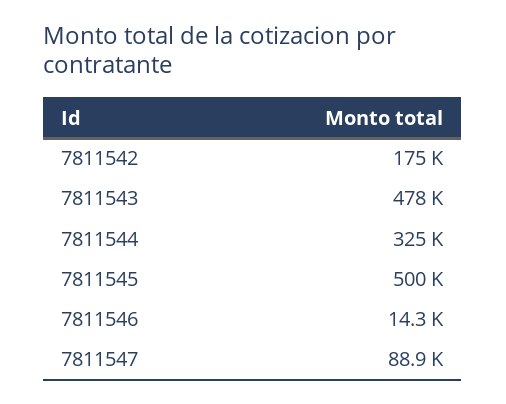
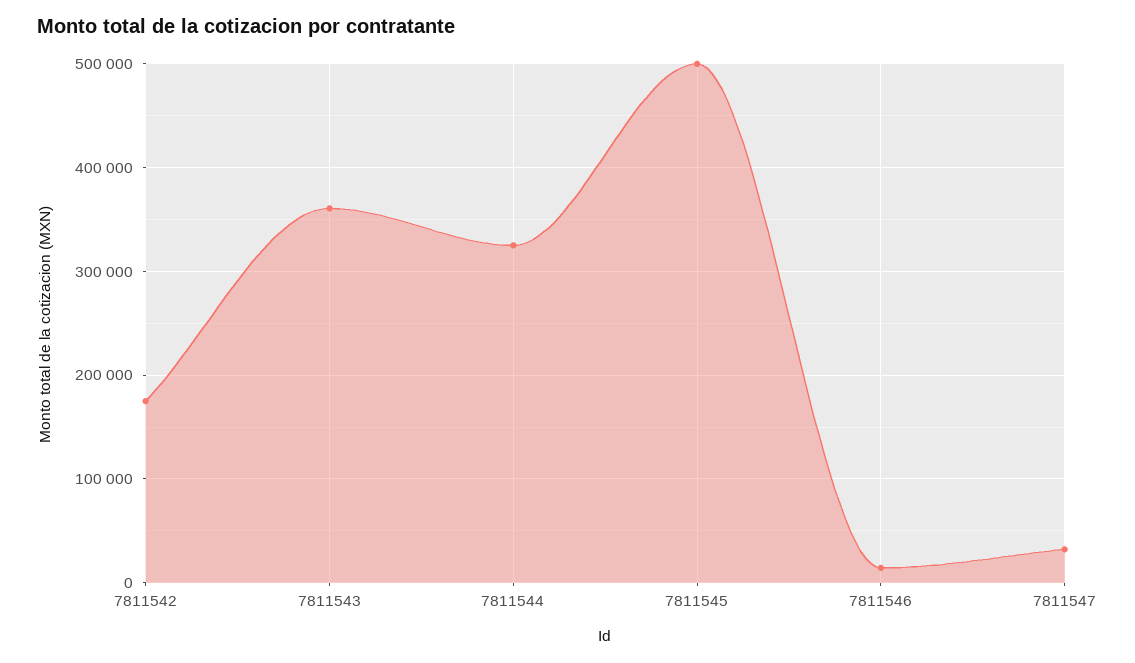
7811543: 478000 -> 360000
7811547: 88900 -> 30000

